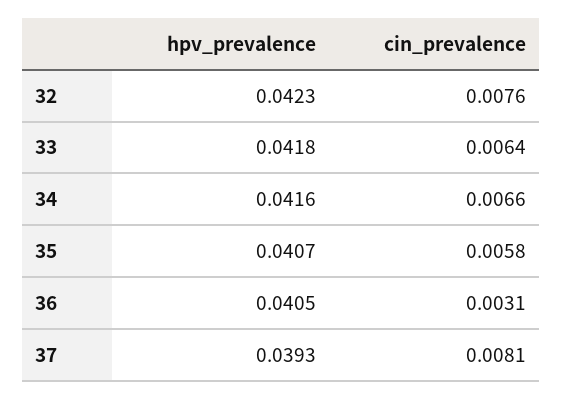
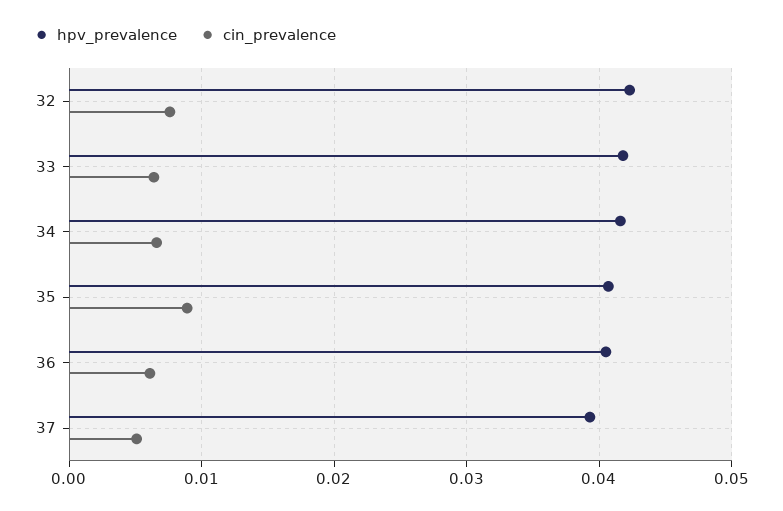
cin_prevalence, 35: 0.0058 -> 0.009
cin_prevalence, 36: 0.0031 -> 0.006
cin_prevalence, 37: 0.0081 -> 0.005

